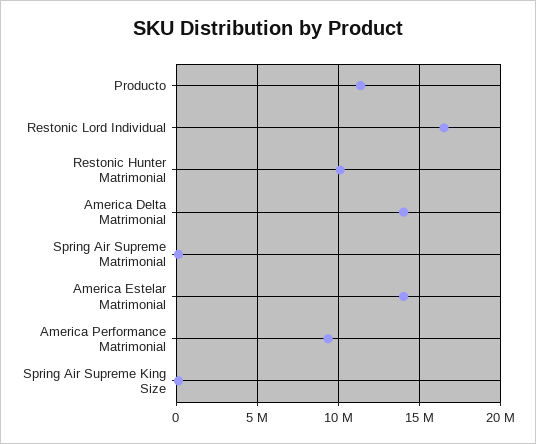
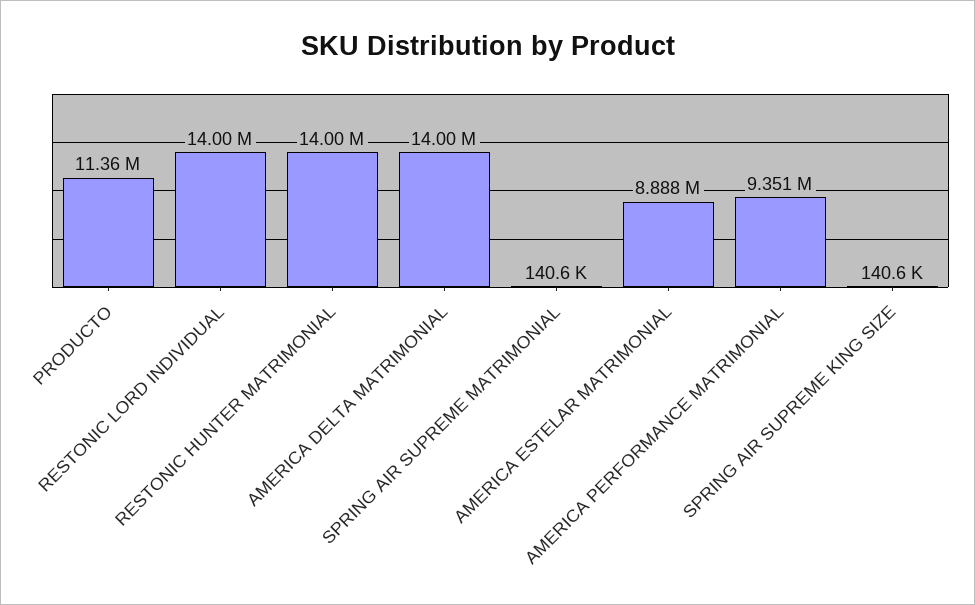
Restonic Lord Individual: 16500000 -> 14000000
Restonic Hunter Matrimonial: 10000000 -> 14000000
America Estelar Matrimonial: 14000000 -> 8888000

